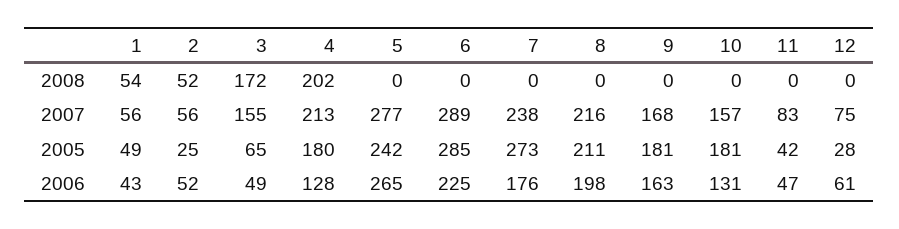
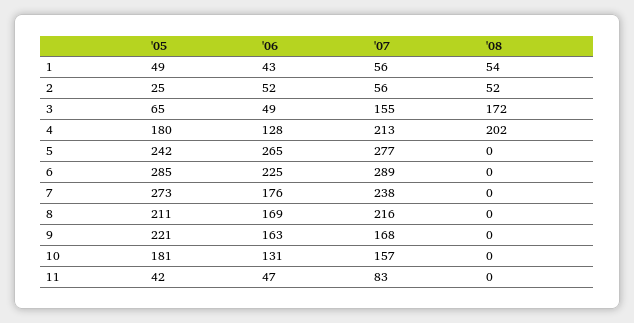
12, 2008: 0 -> none
12, 2007: 75 -> none
9, 2005: 181 -> 221
12, 2005: 28 -> none
8, 2006: 198 -> 169
12, 2006: 61 -> none

